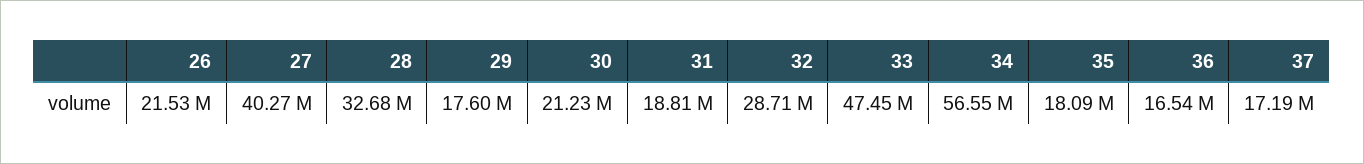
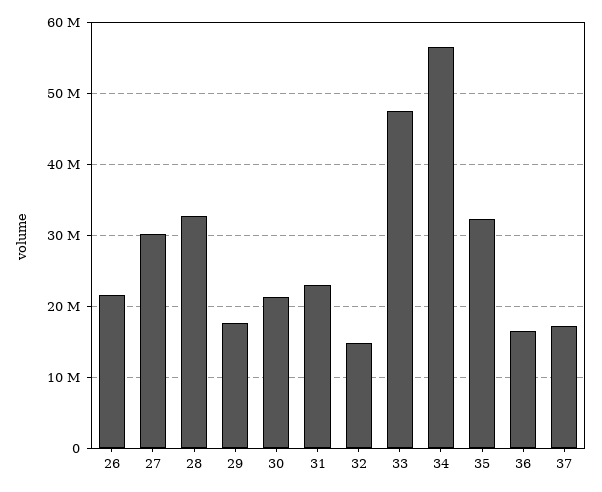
27: 40270000 -> 30000000
31: 18810000 -> 23000000
32: 28710000 -> 15000000
35: 18090000 -> 32000000

